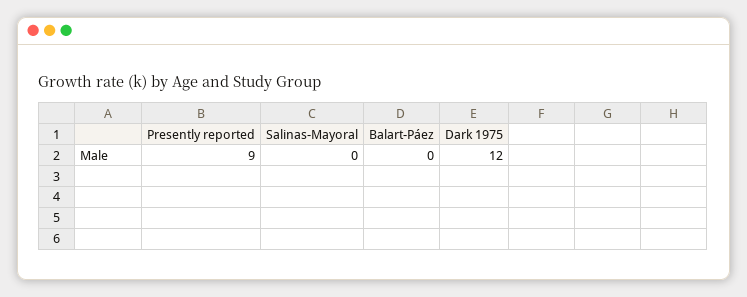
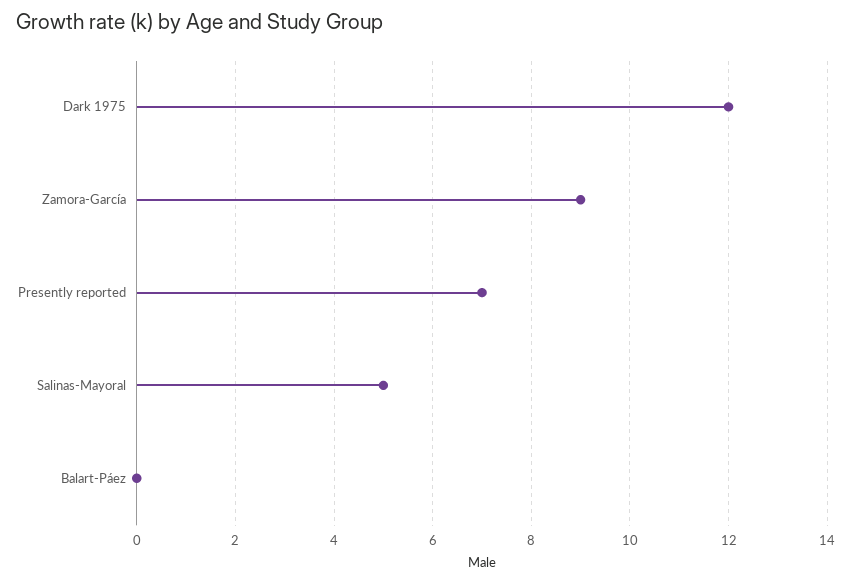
Presently reported: 9 -> 7
Salinas-Mayoral: 0 -> 5
Zamora-García: none -> 9

